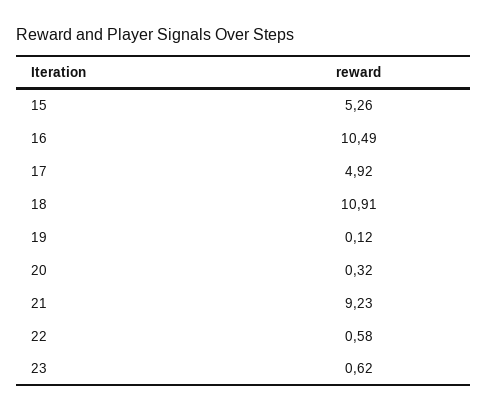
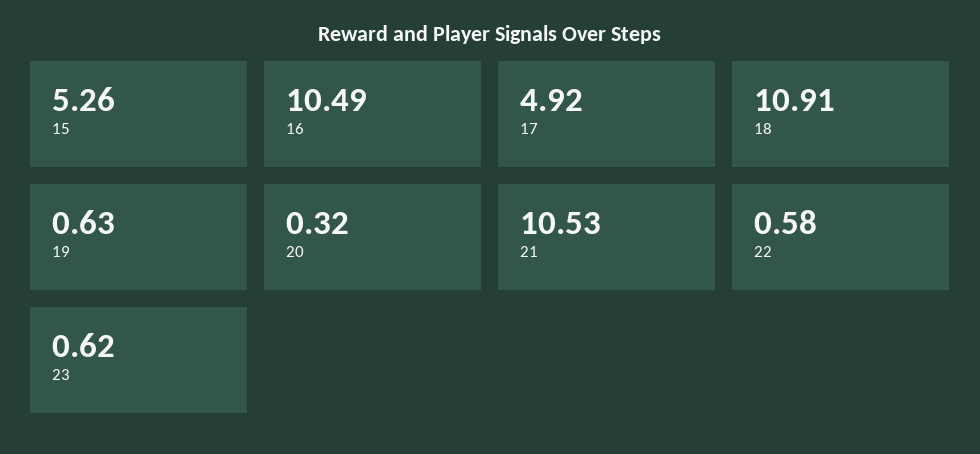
19: 0.12 -> 0.63
21: 9.23 -> 10.53

